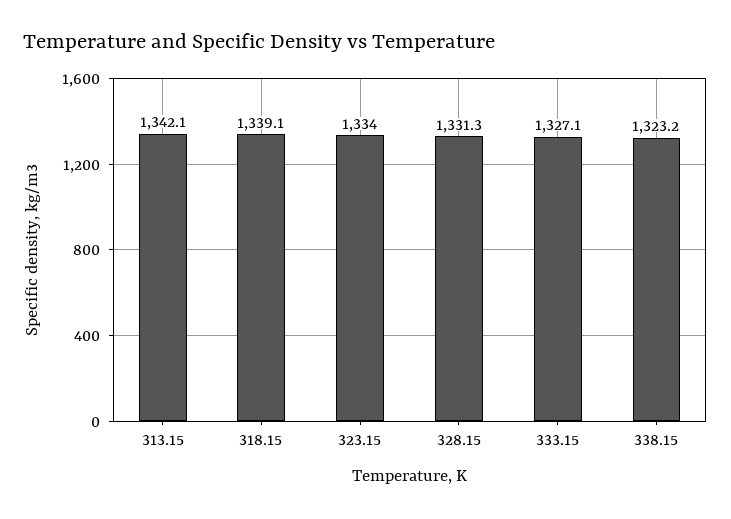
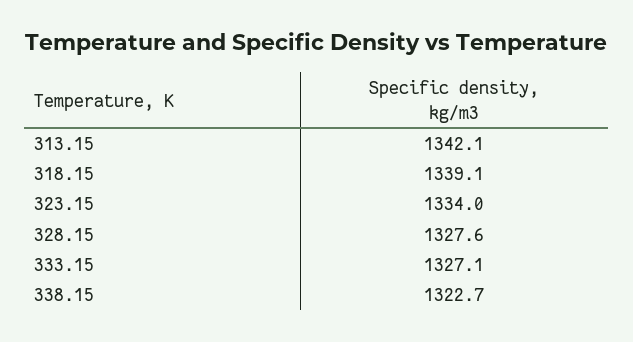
328.15: 1331.3 -> 1327.6
338.15: 1323.2 -> 1322.7

